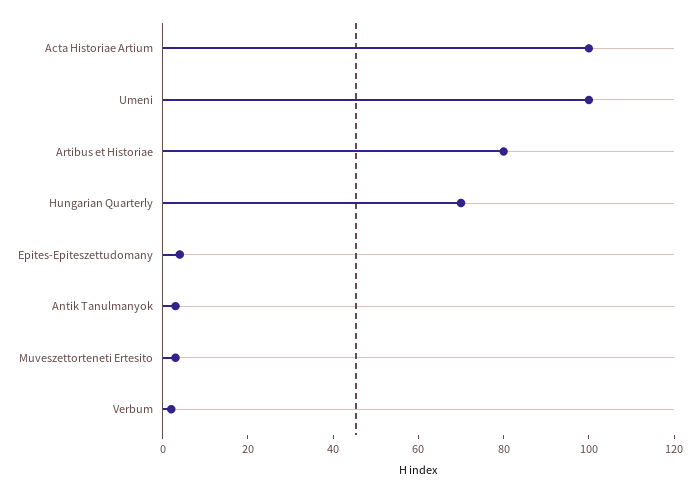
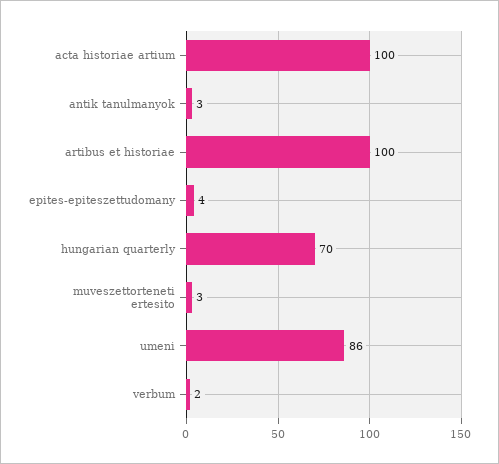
Umeni: 100 -> 86
Artibus et Historiae: 80 -> 100

